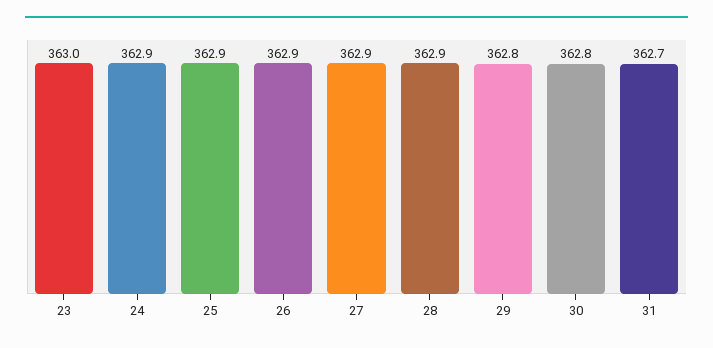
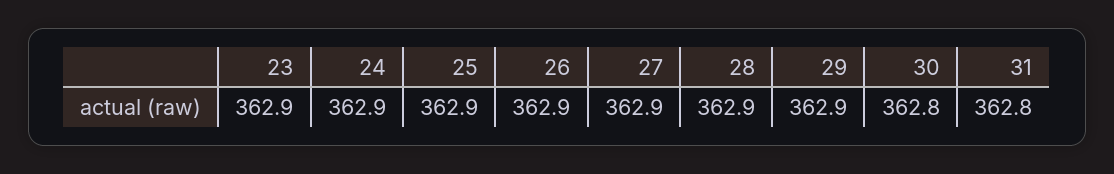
23: 363 -> 362.9
29: 362.8 -> 362.9
31: 362.7 -> 362.8

